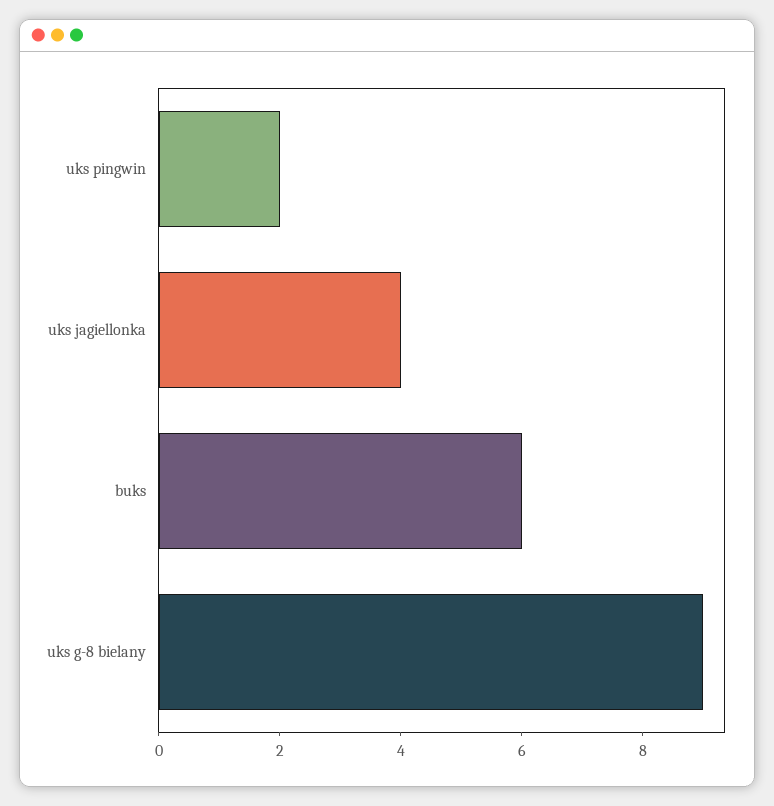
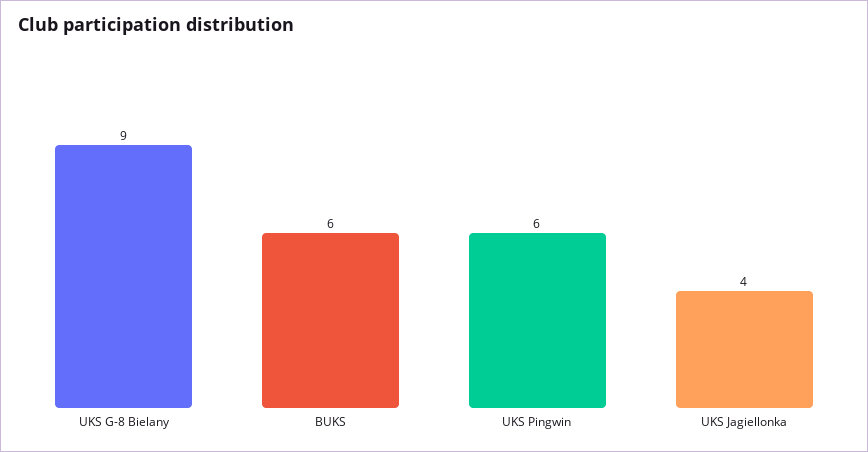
uks pingwin: 2 -> 6

